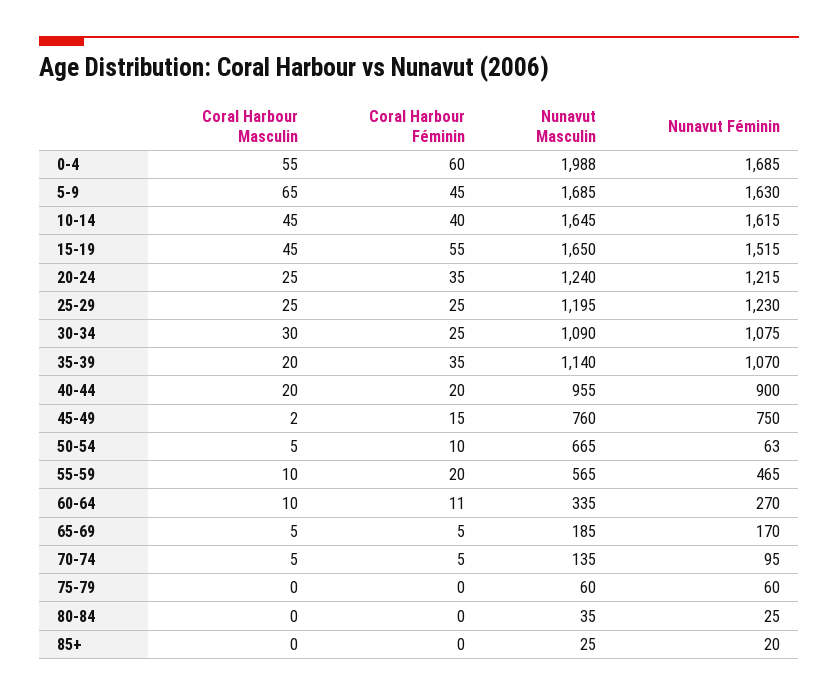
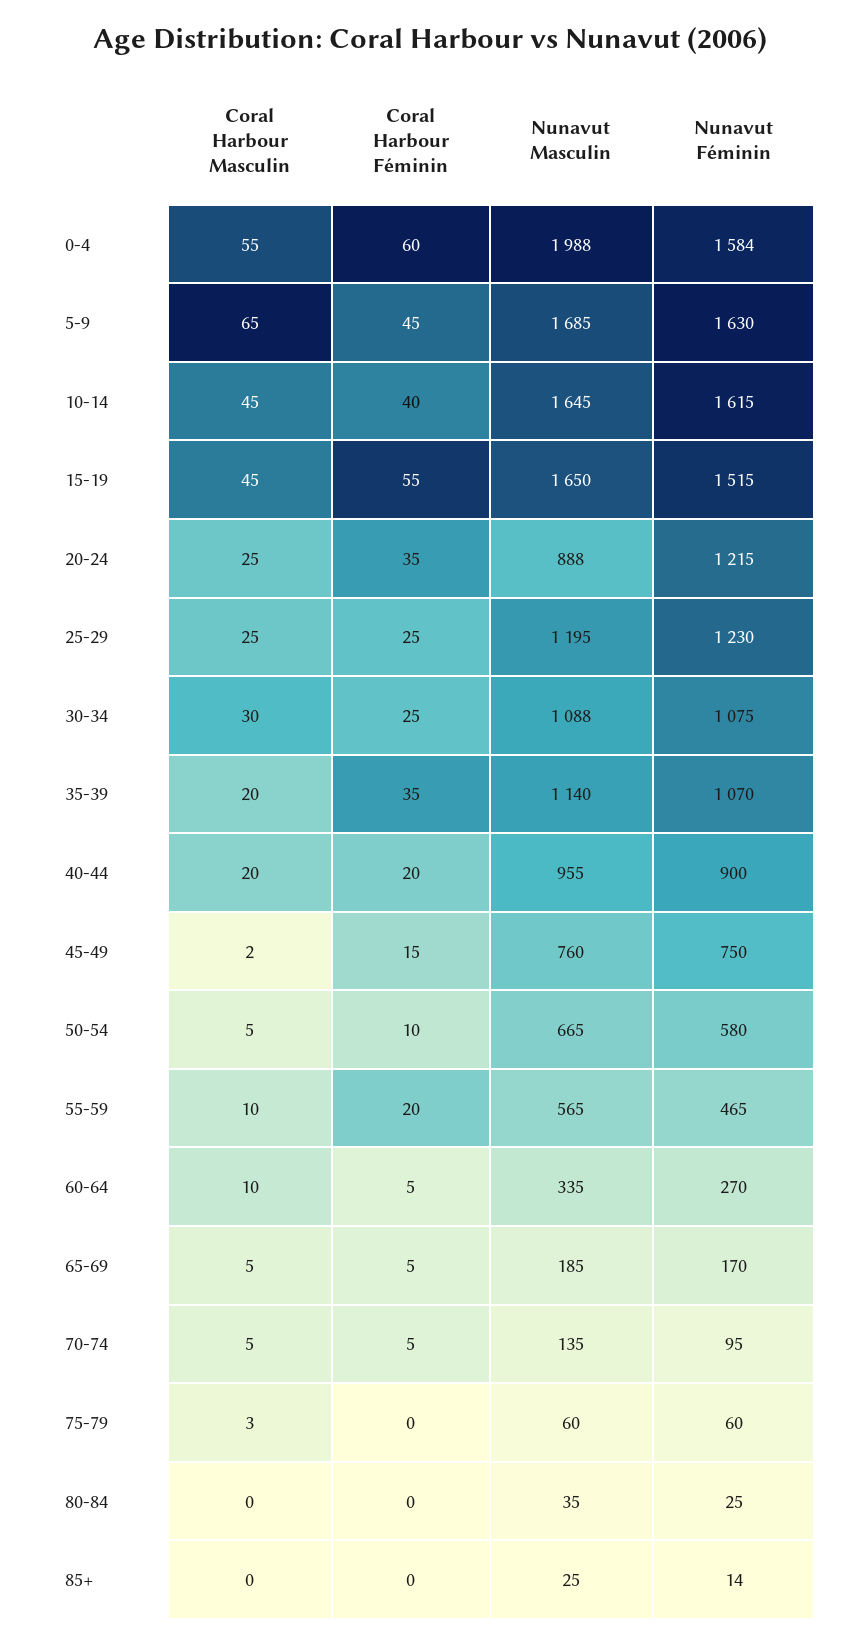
Nunavut Féminin, 0-4: 1685 -> 1584
Nunavut Masculin, 20-24: 1240 -> 888
Nunavut Masculin, 30-34: 1090 -> 1088
Nunavut Féminin, 50-54: 63 -> 580
Coral Harbour Féminin, 60-64: 11 -> 5
Coral Harbour Masculin, 75-79: 0 -> 3
Nunavut Féminin, 85+: 20 -> 14

